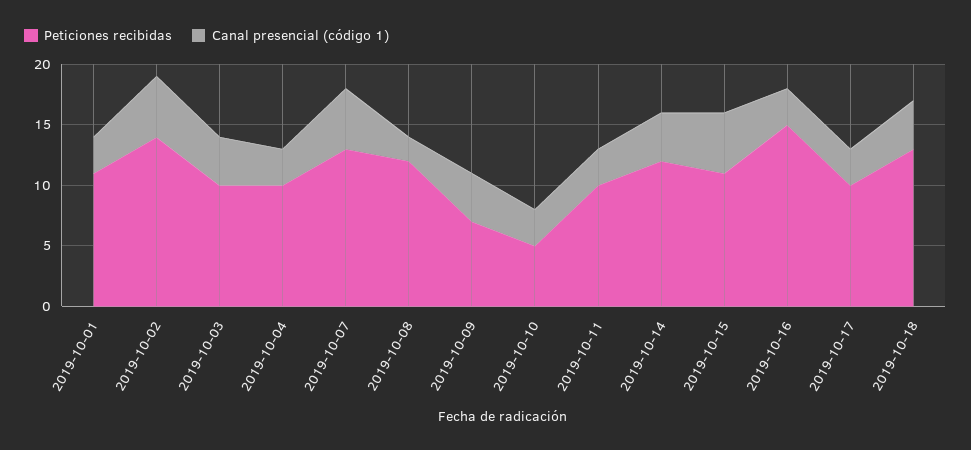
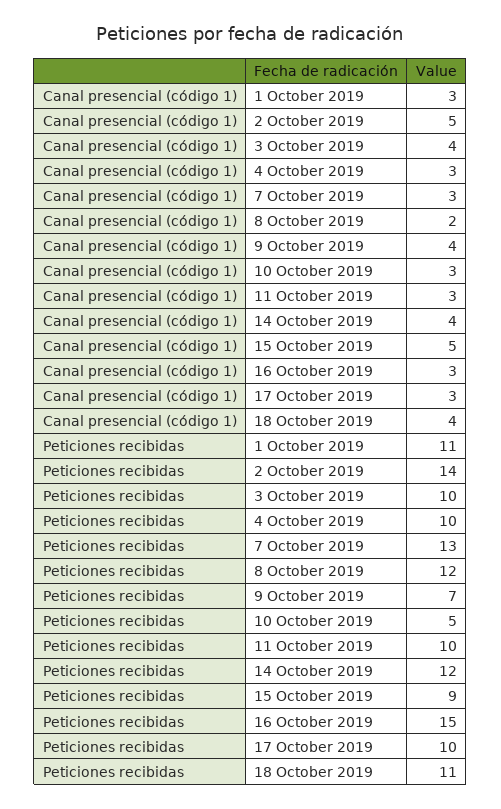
Canal presencial (código 1), 2019-10-07: 5 -> 3
Peticiones recibidas, 2019-10-15: 11 -> 9
Peticiones recibidas, 2019-10-18: 13 -> 11

